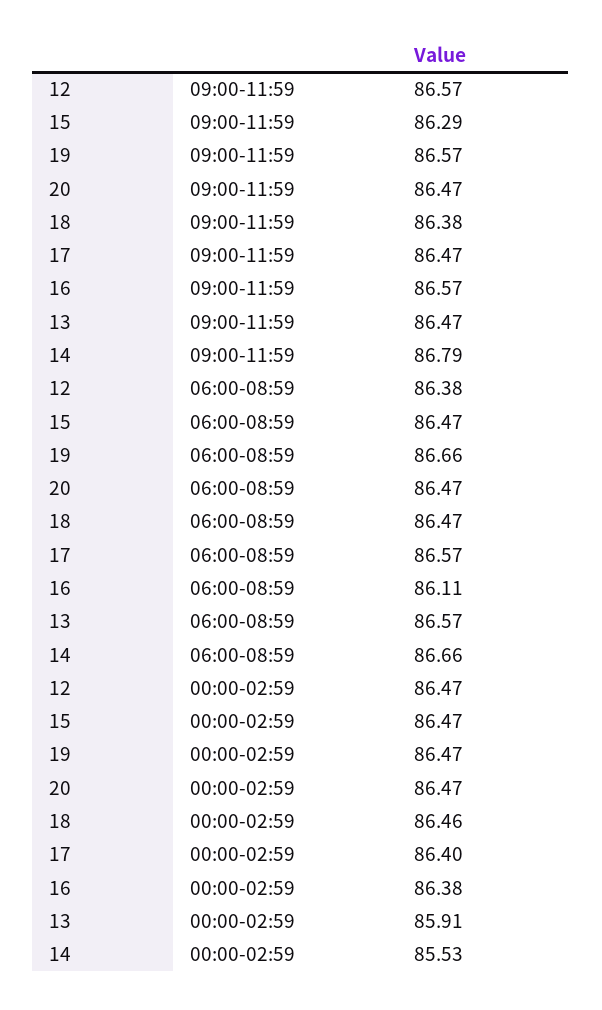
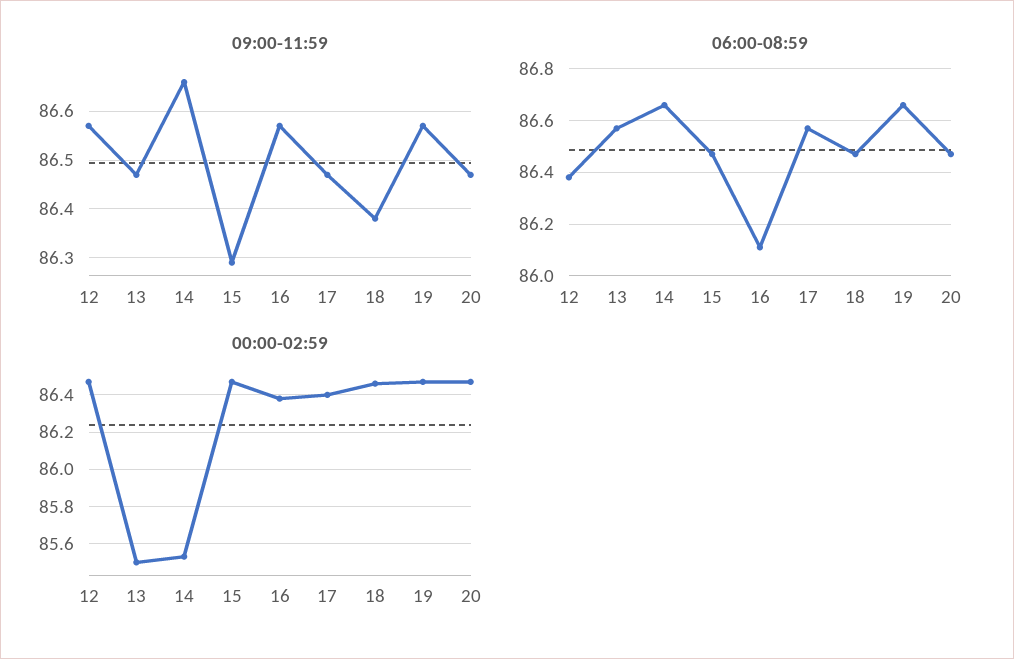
09:00-11:59, 14: 86.79 -> 86.65
00:00-02:59, 13: 85.91 -> 85.5

